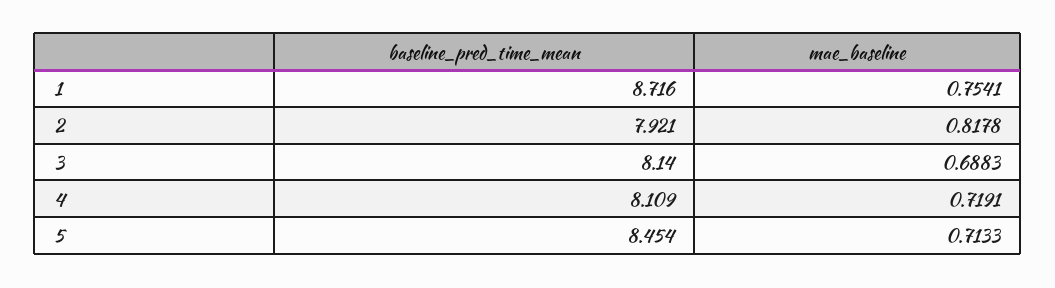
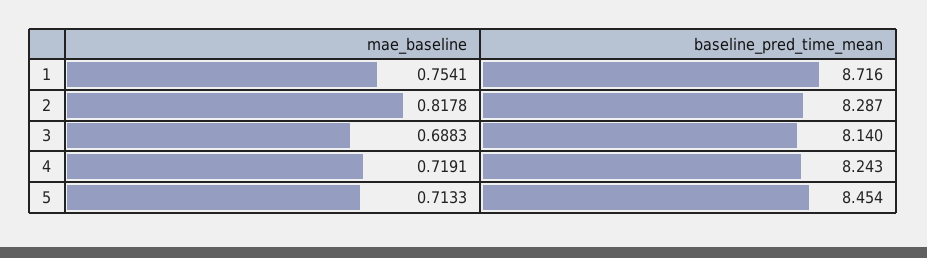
baseline_pred_time_mean, 2: 7.921 -> 8.287
baseline_pred_time_mean, 4: 8.109 -> 8.243

